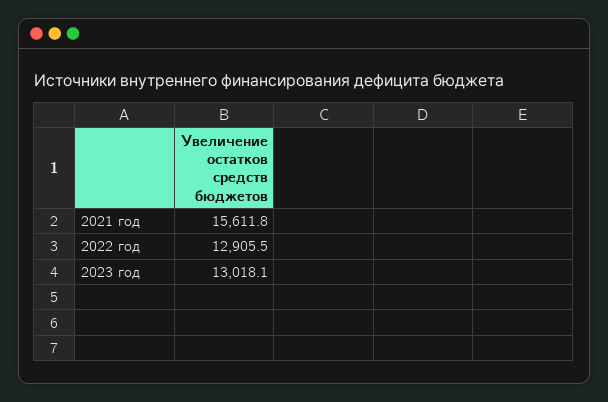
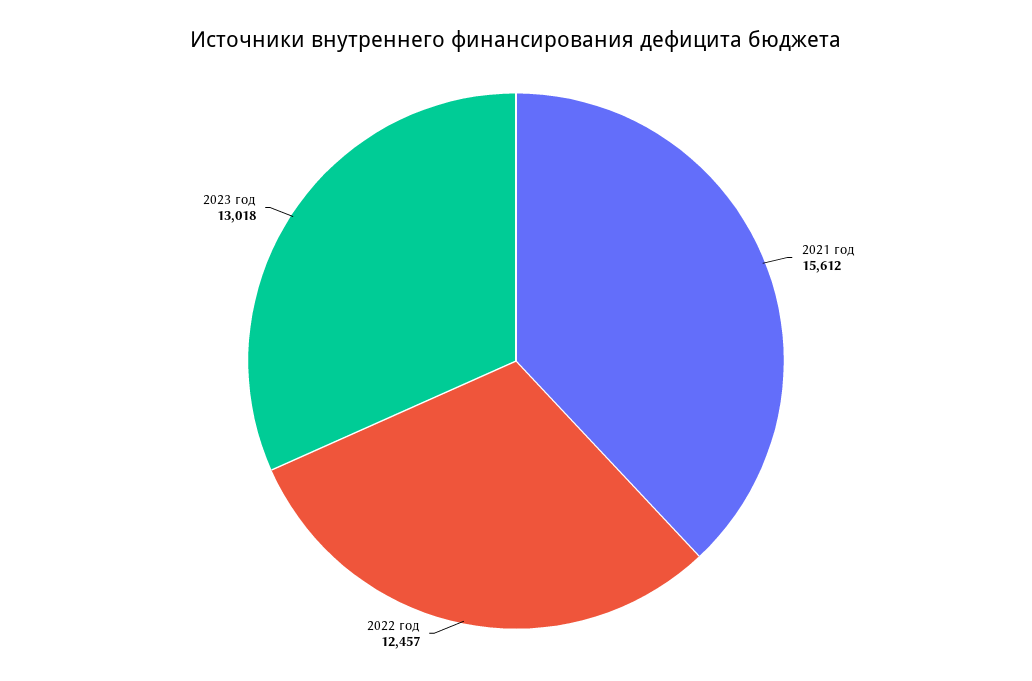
2022 год: 12905.5 -> 12457

